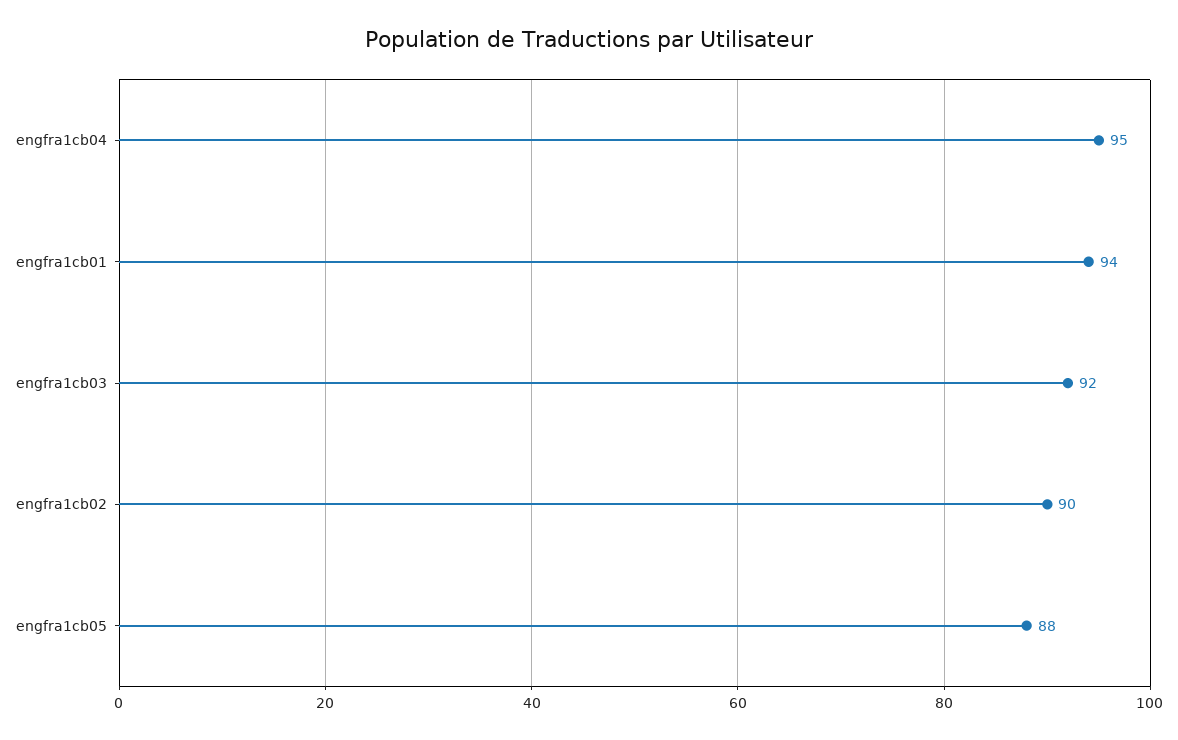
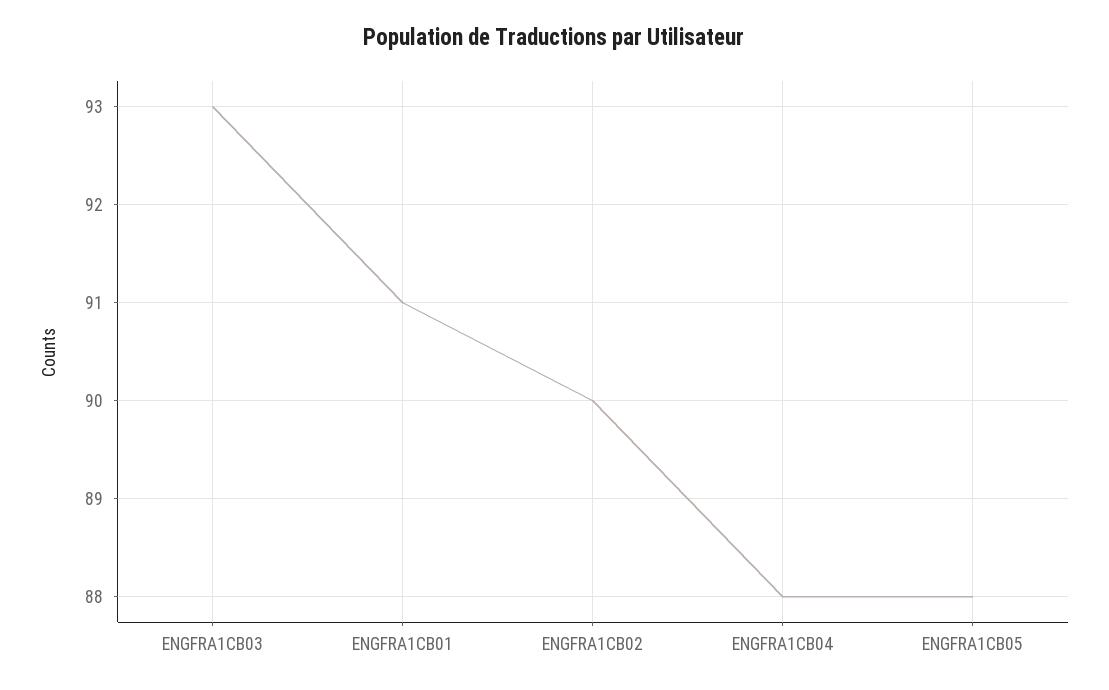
engfra1cb04: 95 -> 88
engfra1cb01: 94 -> 91
engfra1cb03: 92 -> 93

